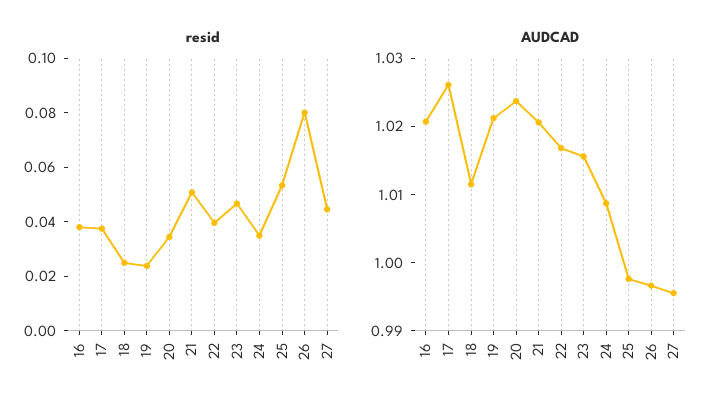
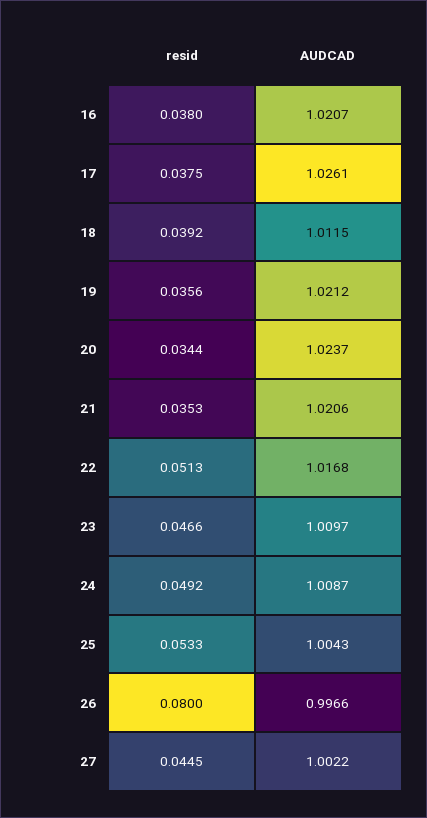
resid, 18: 0.025 -> 0.0392
resid, 19: 0.025 -> 0.0356
resid, 21: 0.05 -> 0.0353
resid, 22: 0.04 -> 0.0513
resid, 24: 0.035 -> 0.0492
AUDCAD, 23: 1.016 -> 1.0097
AUDCAD, 25: 0.998 -> 1.0043
AUDCAD, 27: 0.996 -> 1.0022

